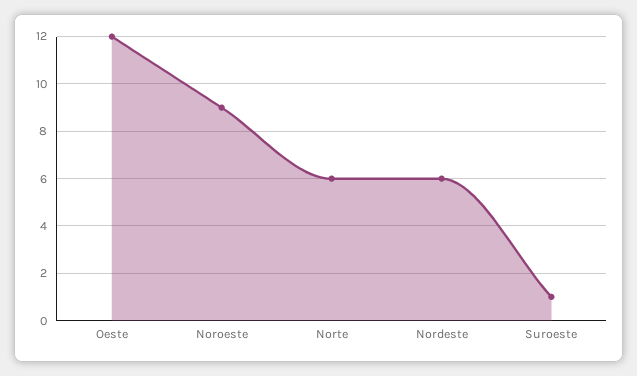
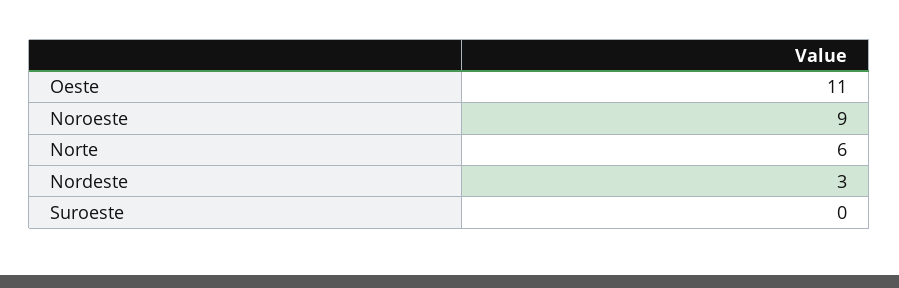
Oeste: 12 -> 11
Nordeste: 6 -> 3
Suroeste: 1 -> 0

